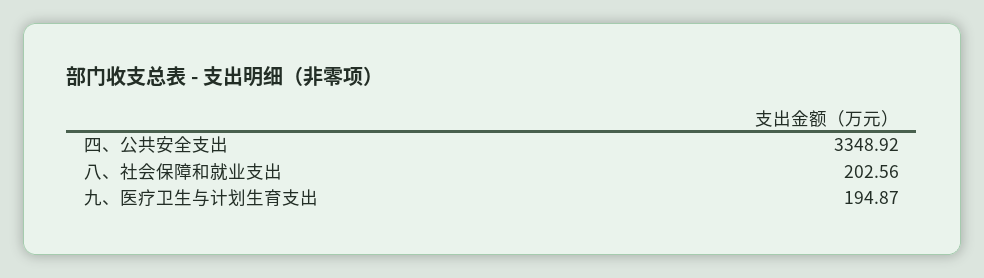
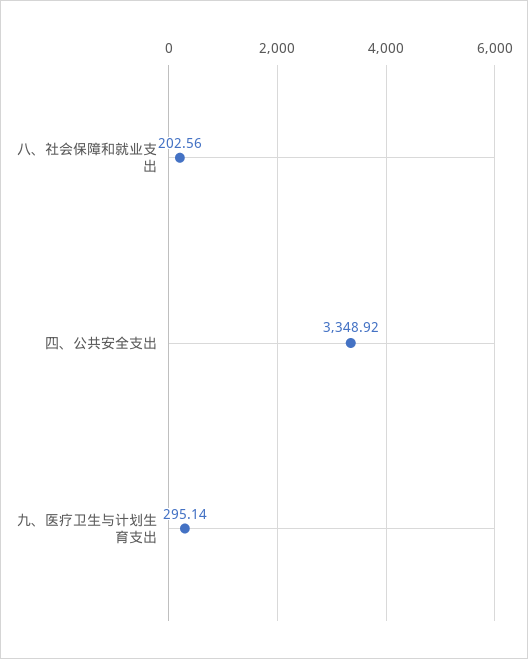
九、医疗卫生与计划生育支出: 194.87 -> 295.14

